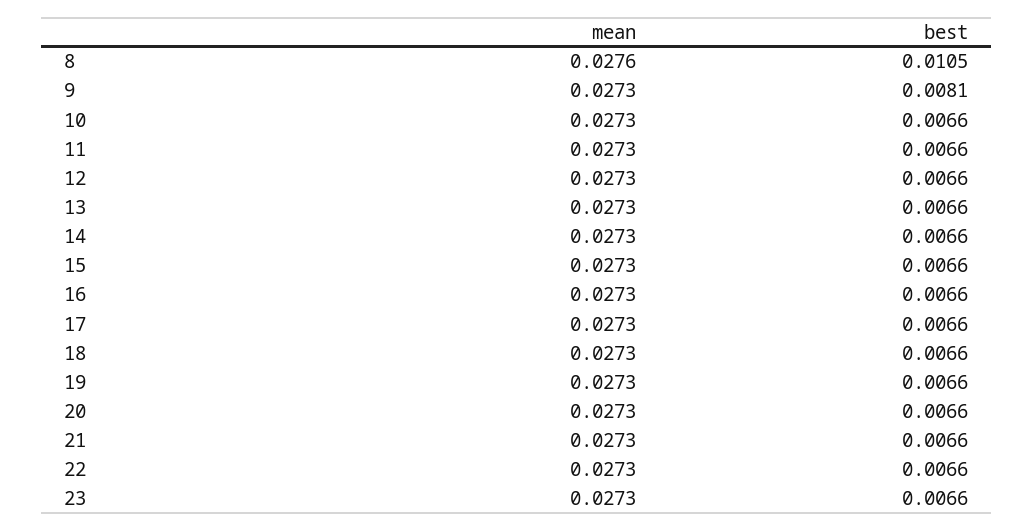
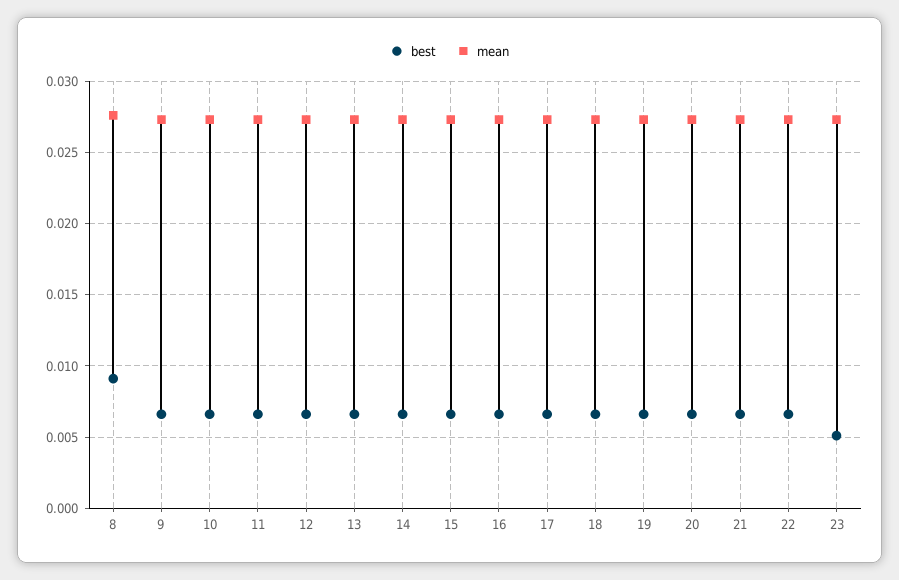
best, 8: 0.0105 -> 0.009
best, 9: 0.0081 -> 0.0065
best, 23: 0.0066 -> 0.005

